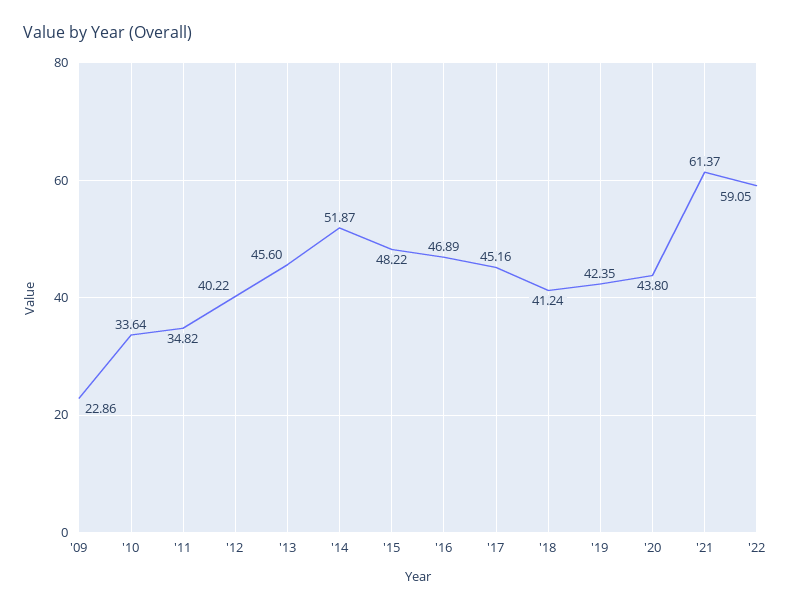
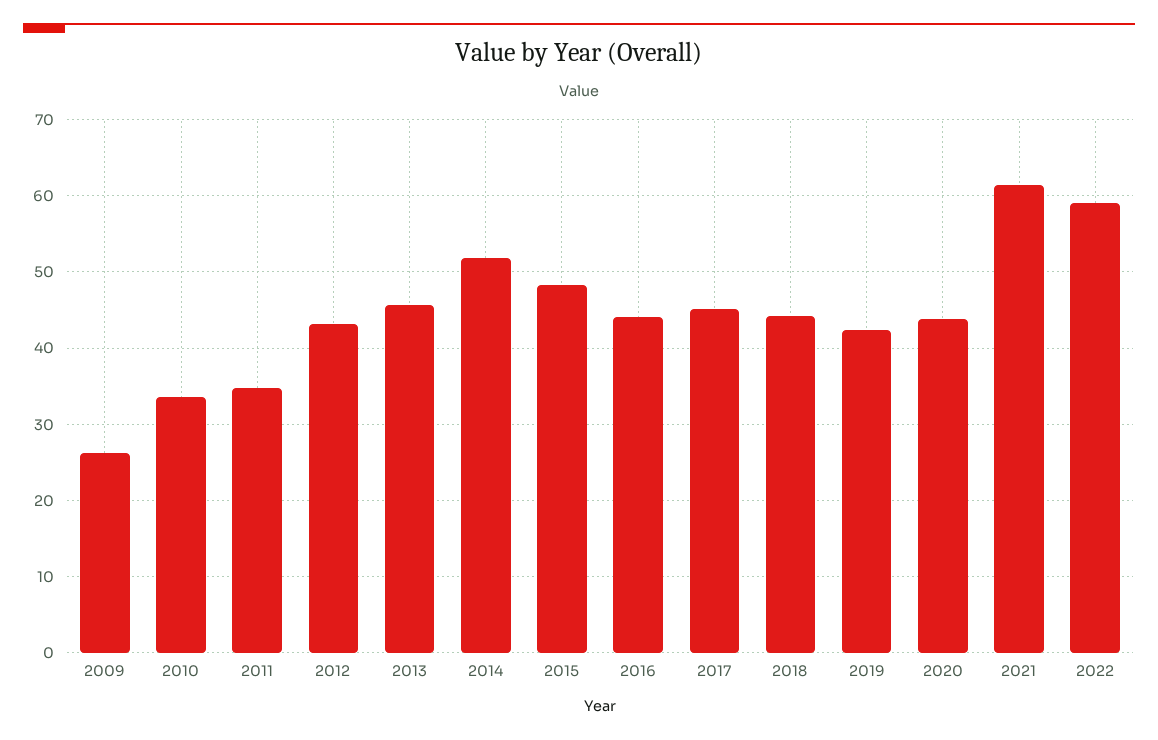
'09: 22.86 -> 26
'12: 40.22 -> 43
'16: 46.89 -> 44
'18: 41.24 -> 44

